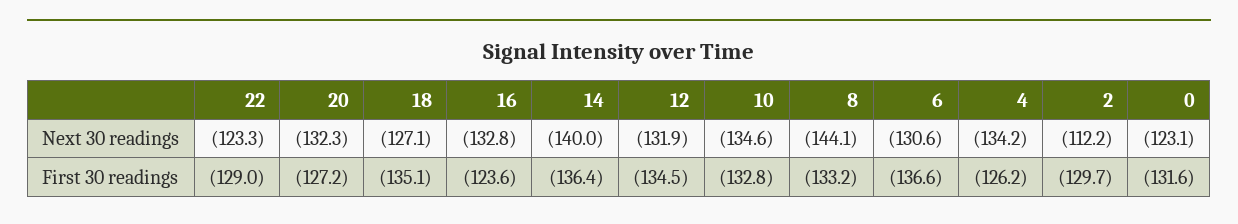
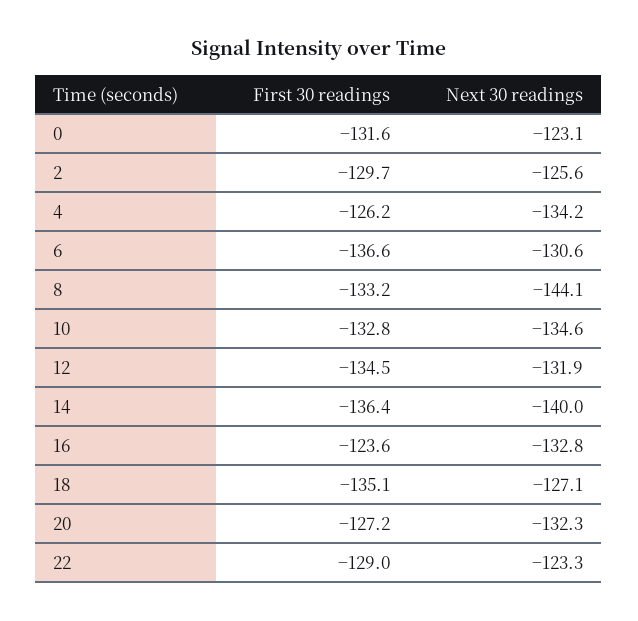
2, Next 30 readings: -112.2 -> -125.6

